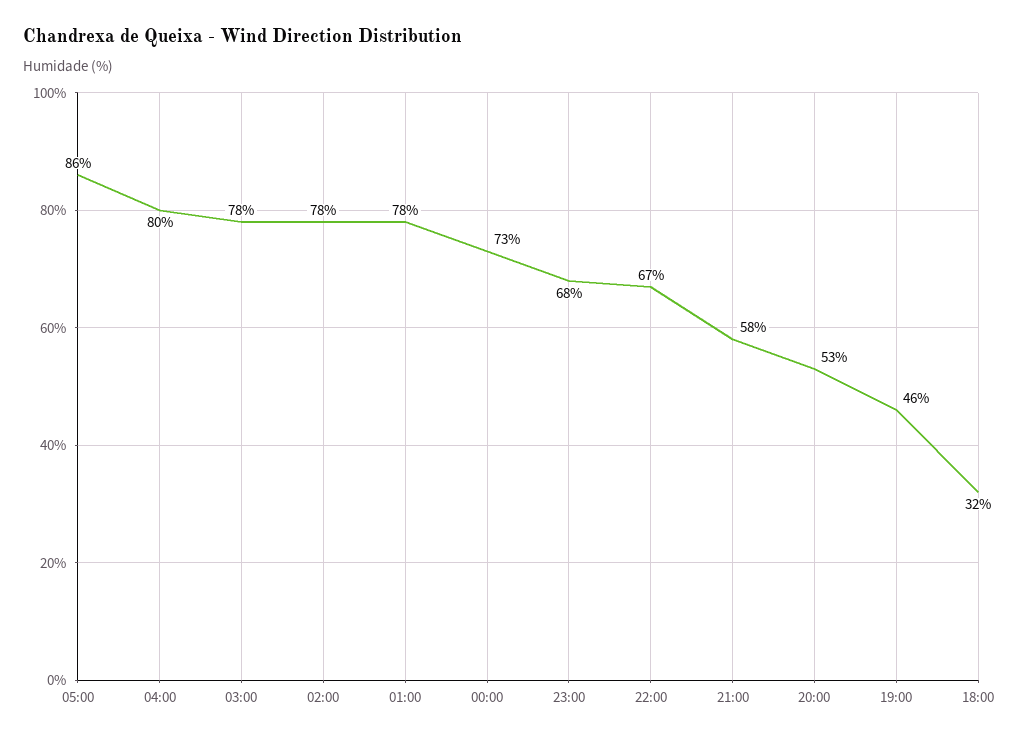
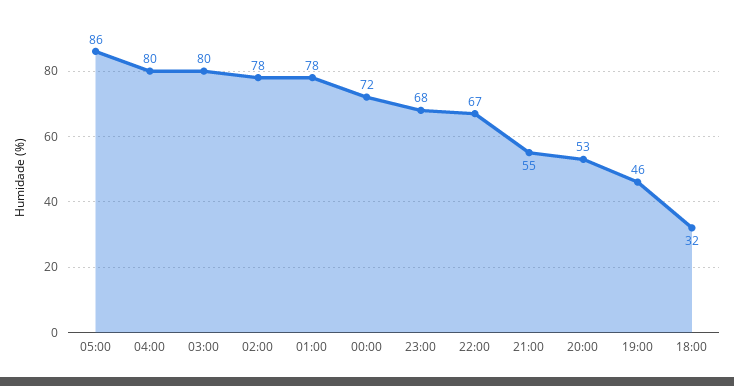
03:00: 78 -> 80
00:00: 73 -> 72
21:00: 58 -> 55

